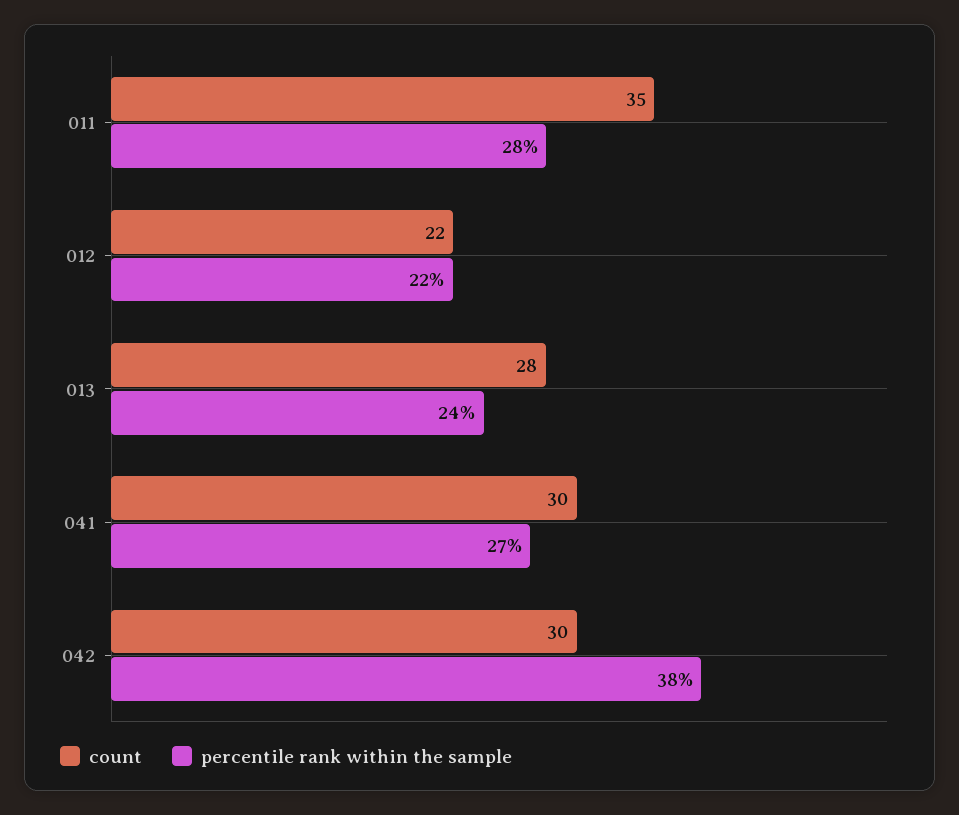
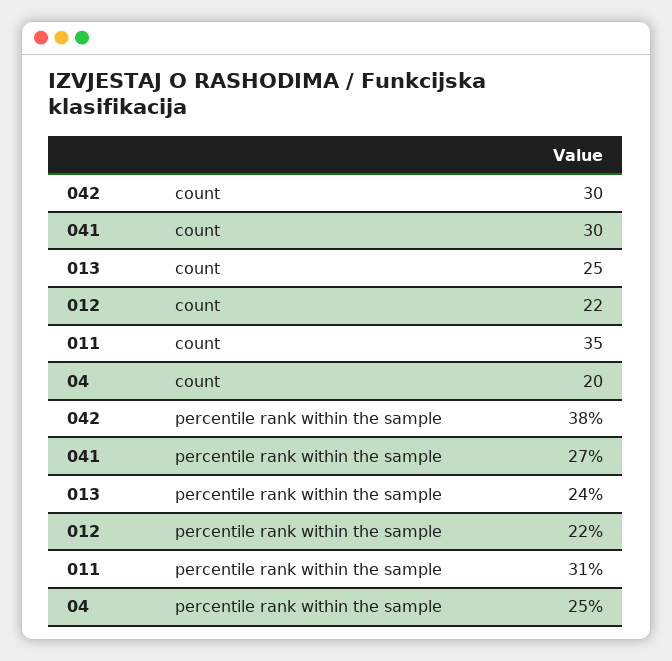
percentile rank within the sample, 011: 28 -> 31
count, 013: 28 -> 25
count, 04: none -> 20
percentile rank within the sample, 04: none -> 25

